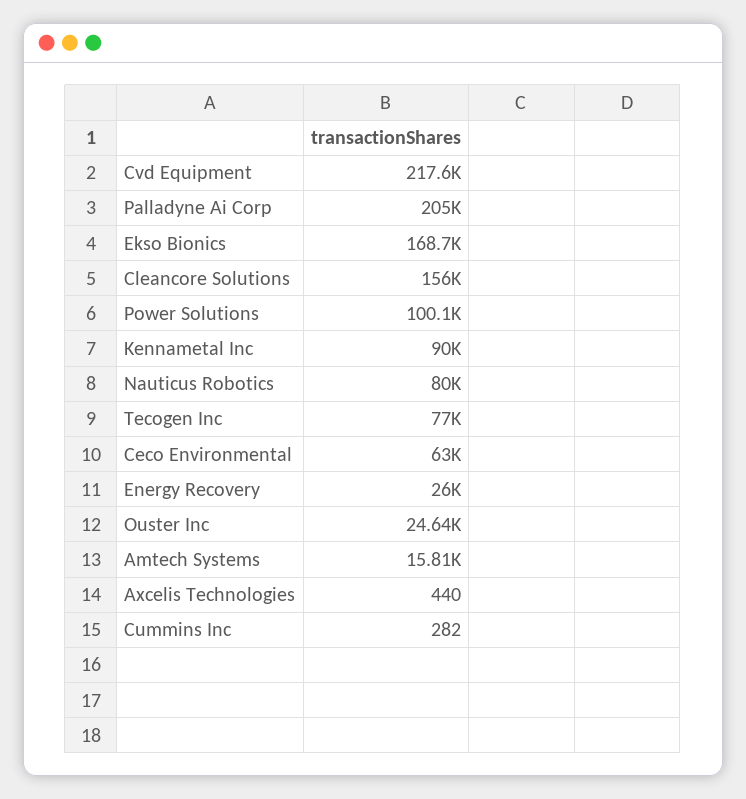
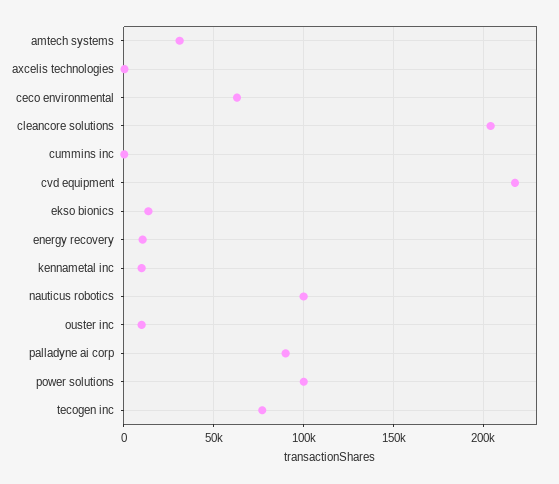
Palladyne Ai Corp: 205000 -> 90000
Ekso Bionics: 168700 -> 15000
Cleancore Solutions: 156000 -> 205000
Kennametal Inc: 90000 -> 10000
Nauticus Robotics: 80000 -> 100000
Energy Recovery: 26000 -> 10000
Ouster Inc: 24640 -> 10000
Amtech Systems: 15810 -> 30000

